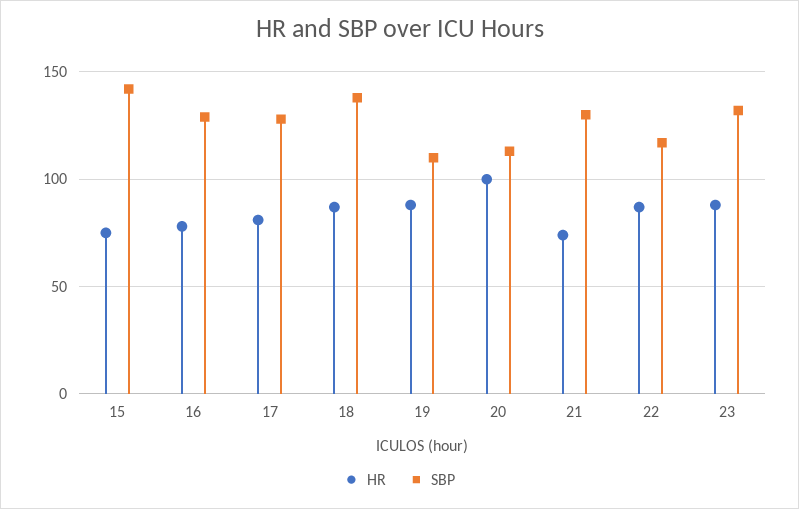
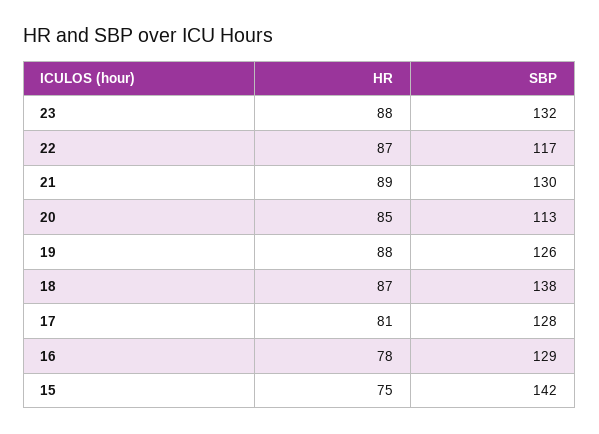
SBP, 19: 110 -> 126
HR, 20: 100 -> 85
HR, 21: 75 -> 89

